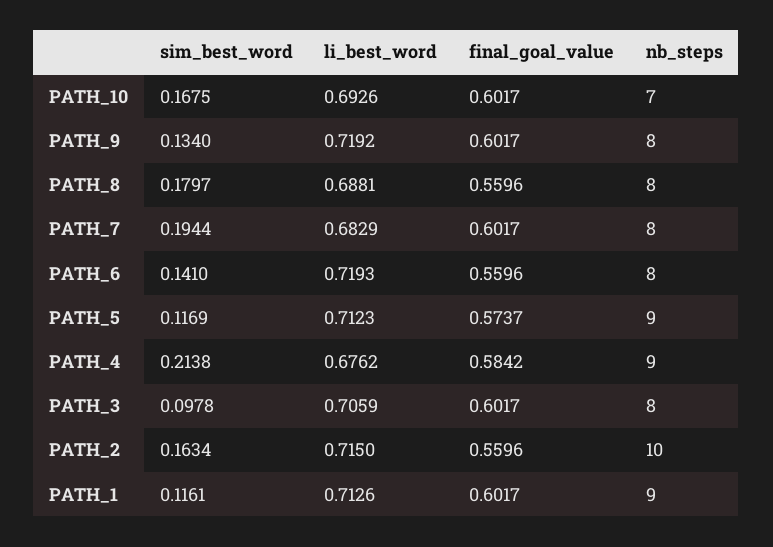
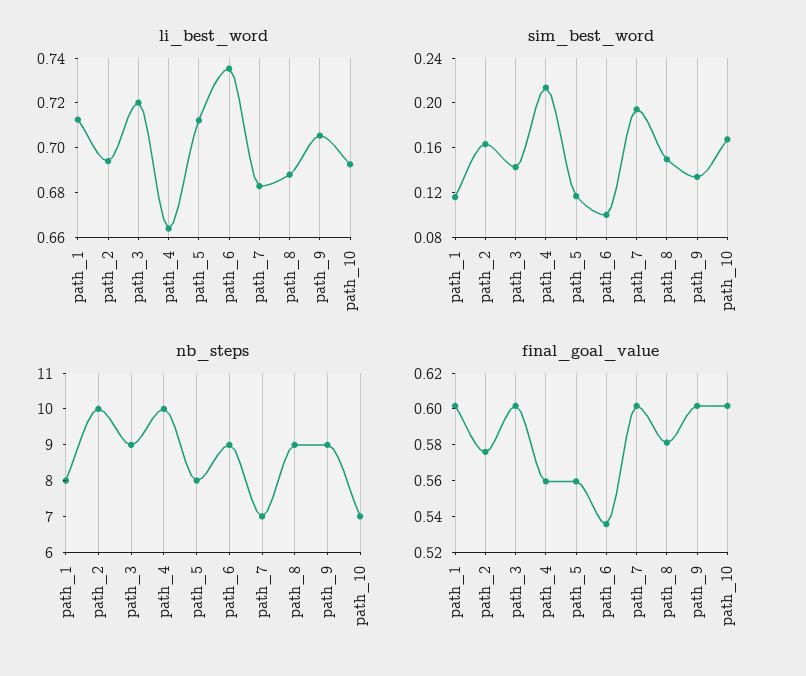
li_best_word, PATH_9: 0.7192 -> 0.705
nb_steps, PATH_9: 8 -> 9
sim_best_word, PATH_8: 0.1797 -> 0.15
final_goal_value, PATH_8: 0.5596 -> 0.58
nb_steps, PATH_8: 8 -> 9
nb_steps, PATH_7: 8 -> 7
sim_best_word, PATH_6: 0.141 -> 0.1
li_best_word, PATH_6: 0.7193 -> 0.735
final_goal_value, PATH_6: 0.5596 -> 0.535
nb_steps, PATH_6: 8 -> 9
final_goal_value, PATH_5: 0.5737 -> 0.56
nb_steps, PATH_5: 9 -> 8
li_best_word, PATH_4: 0.6762 -> 0.665
final_goal_value, PATH_4: 0.5842 -> 0.56
nb_steps, PATH_4: 9 -> 10
sim_best_word, PATH_3: 0.0978 -> 0.14
li_best_word, PATH_3: 0.7059 -> 0.72
nb_steps, PATH_3: 8 -> 9
li_best_word, PATH_2: 0.715 -> 0.695
final_goal_value, PATH_2: 0.5596 -> 0.575
nb_steps, PATH_1: 9 -> 8

